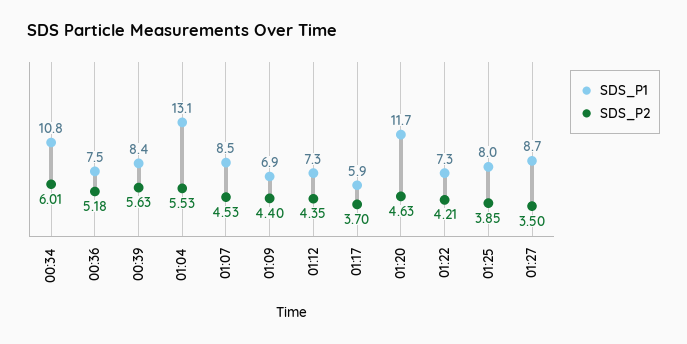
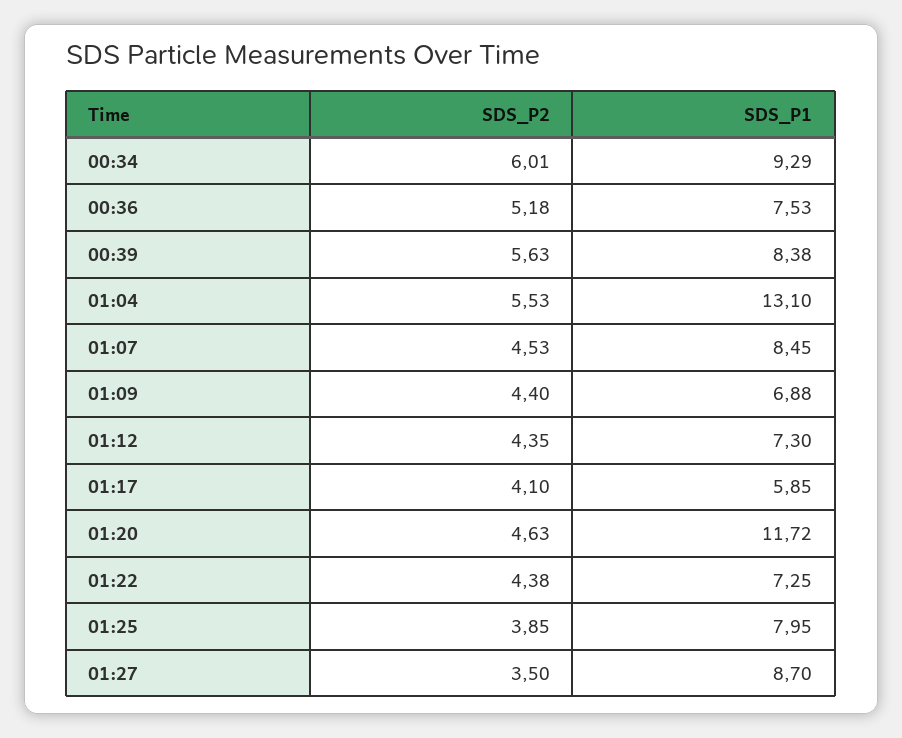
SDS_P1, 00:34: 10.8 -> 9.29
SDS_P2, 01:17: 3.7 -> 4.1
SDS_P2, 01:22: 4.21 -> 4.38

